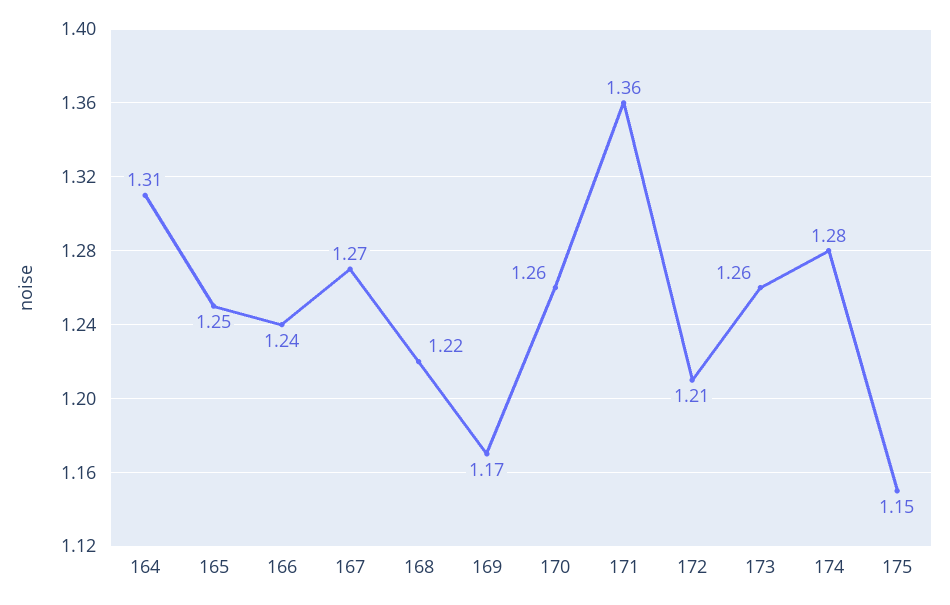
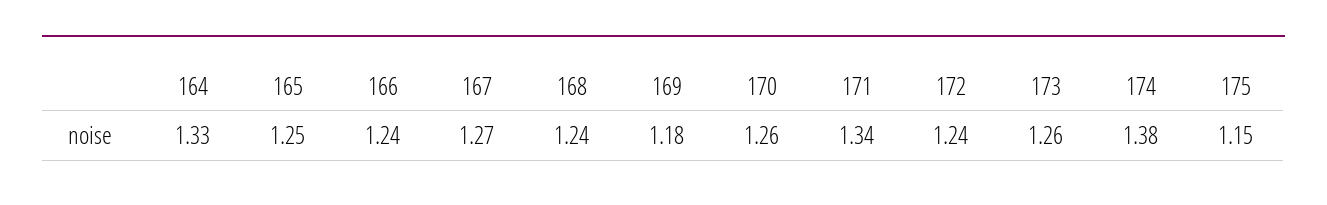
164: 1.31 -> 1.33
168: 1.22 -> 1.24
169: 1.17 -> 1.18
171: 1.36 -> 1.34
172: 1.21 -> 1.24
174: 1.28 -> 1.38

